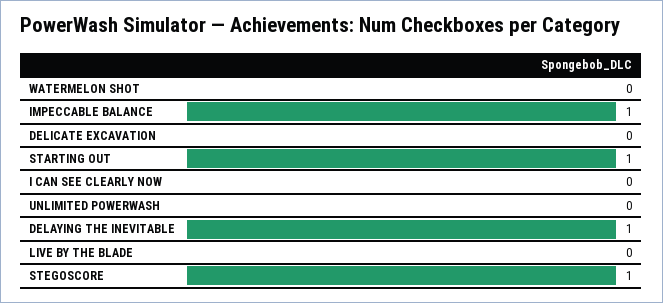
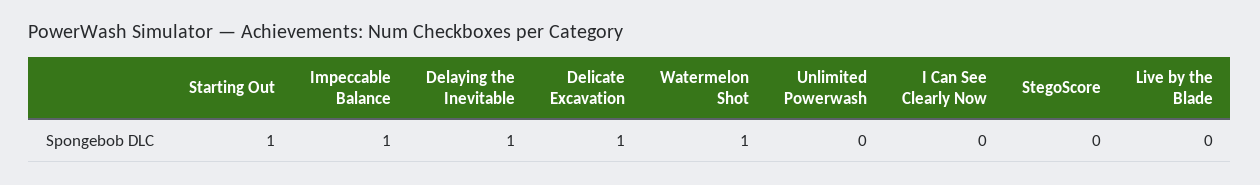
WATERMELON SHOT: 0 -> 1
DELICATE EXCAVATION: 0 -> 1
STEGOSCORE: 1 -> 0

